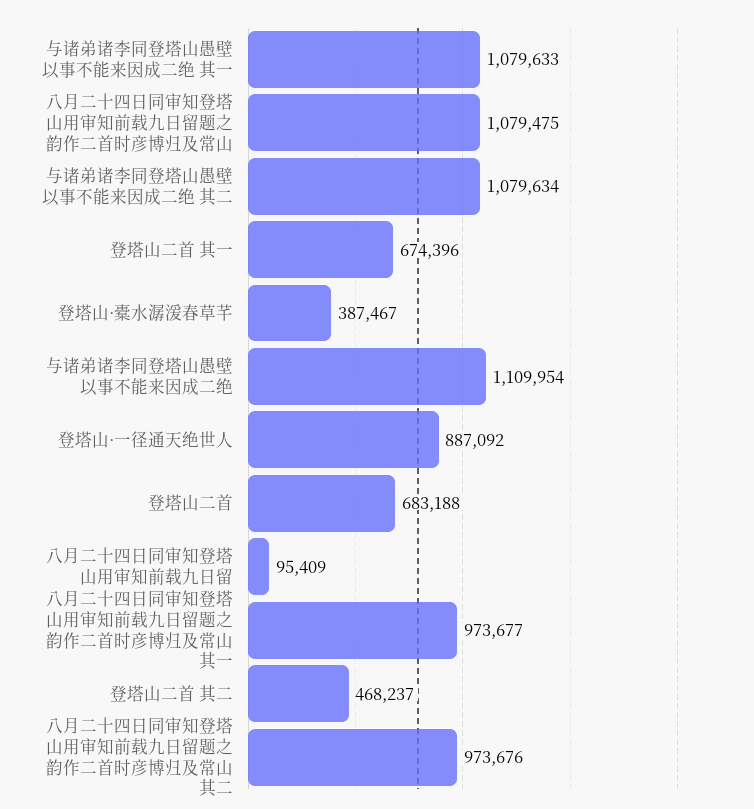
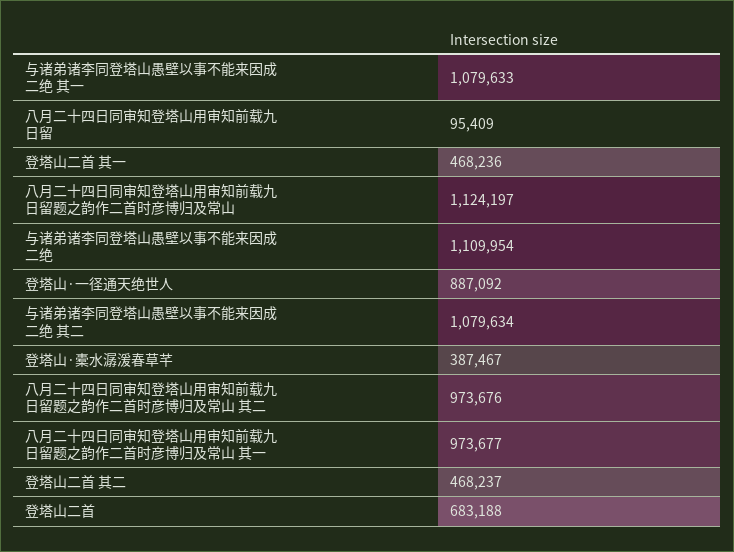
八月二十四日同审知登塔山用审知前载九日留题之韵作二首时彦博归及常山: 1079475 -> 1124197
登塔山二首 其一: 674396 -> 468236

